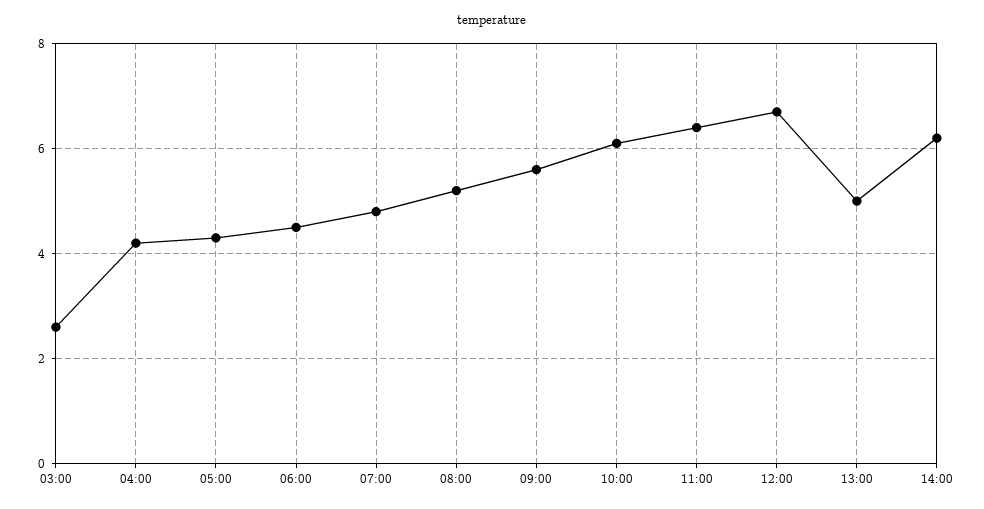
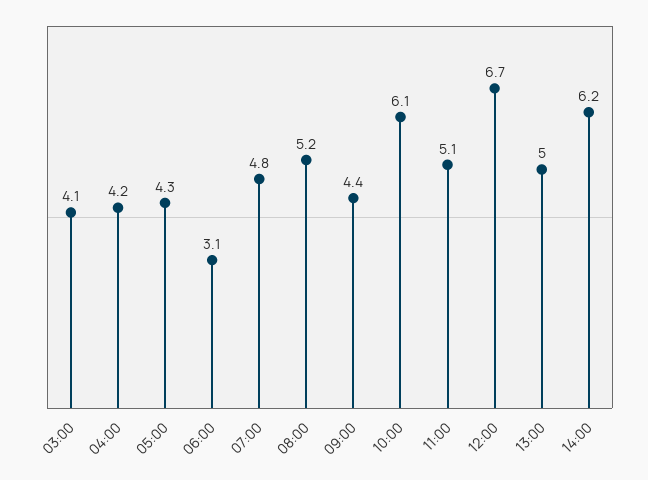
03:00: 2.5 -> 4.1
06:00: 4.5 -> 3.1
09:00: 5.5 -> 4.4
11:00: 6.5 -> 5.1

